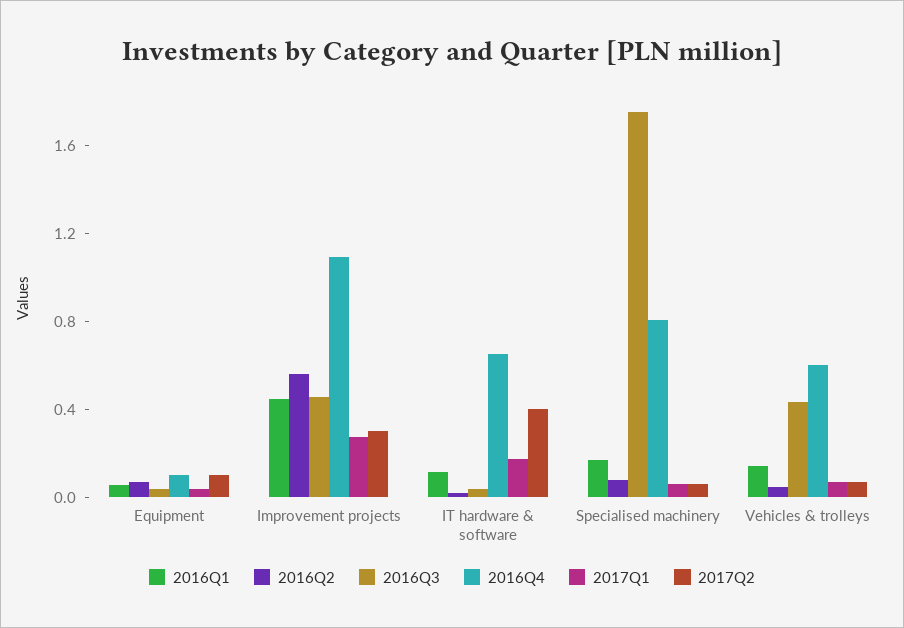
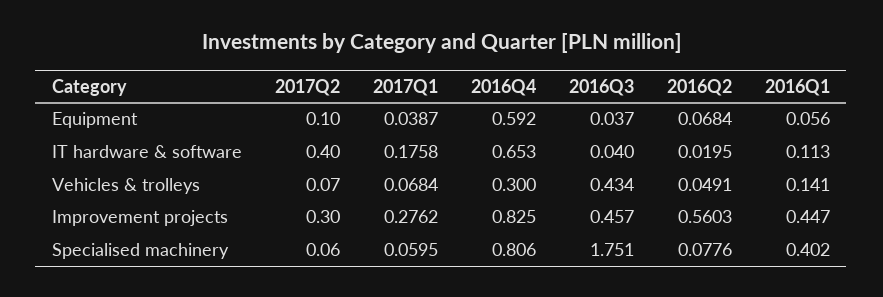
2016Q4, Equipment: 0.1 -> 0.592
2016Q4, Improvement projects: 1.1 -> 0.825
2016Q1, Specialised machinery: 0.2 -> 0.402
2016Q4, Vehicles & trolleys: 0.6 -> 0.3

